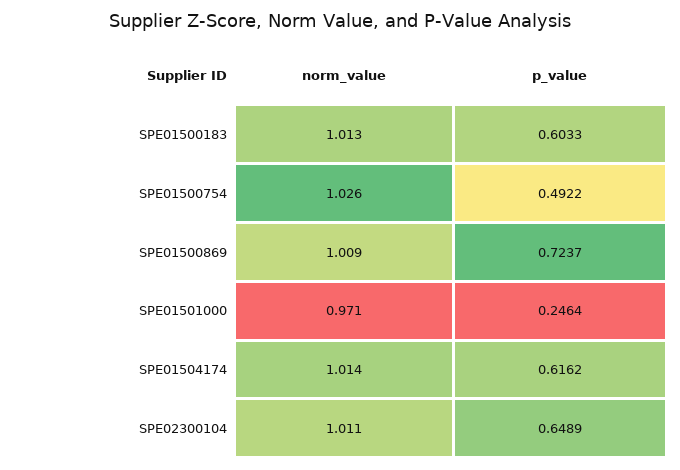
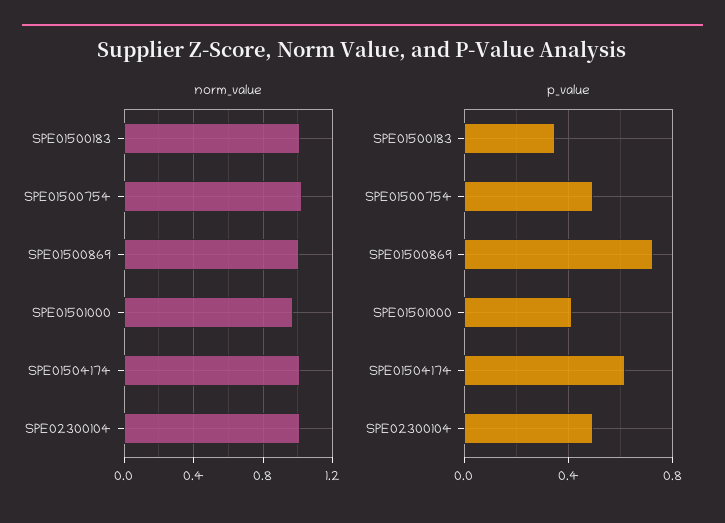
p_value, SPE01500183: 0.6033 -> 0.35
p_value, SPE01501000: 0.2464 -> 0.4
p_value, SPE02300104: 0.6489 -> 0.5

